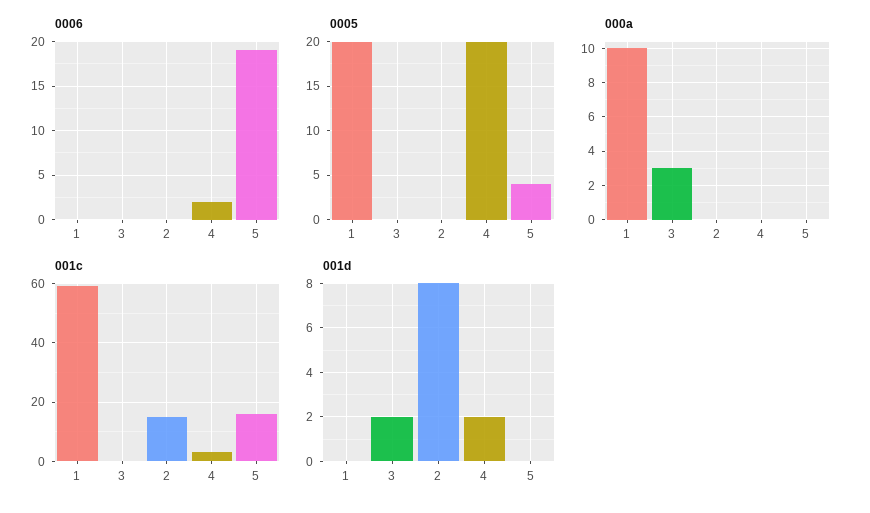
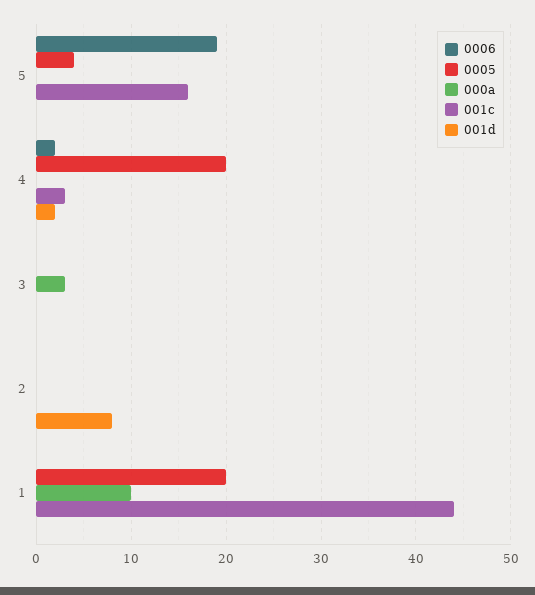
001c, 1: 60 -> 44
001c, 2: 15 -> 0
001d, 3: 2 -> 0

